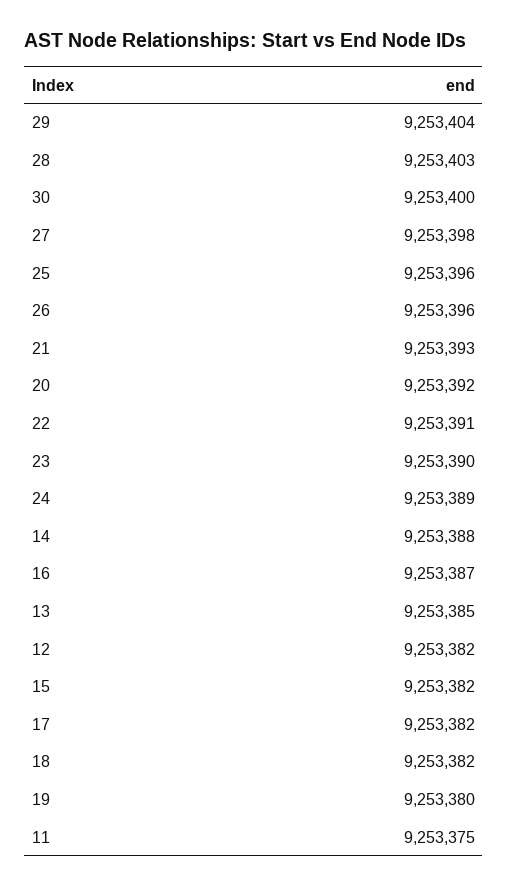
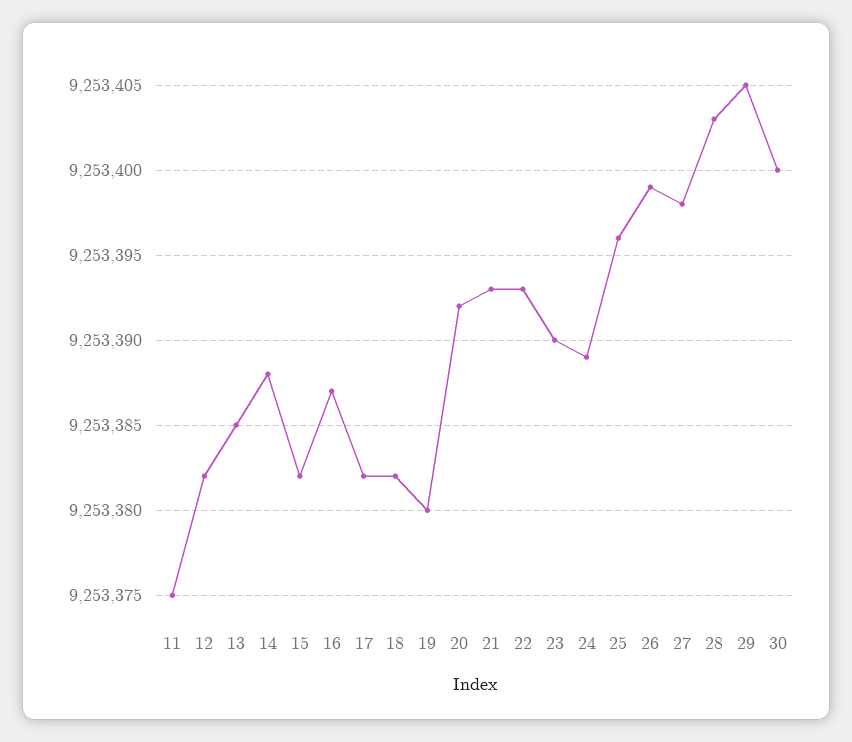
29: 9253404 -> 9253405
26: 9253396 -> 9253399
22: 9253391 -> 9253393

